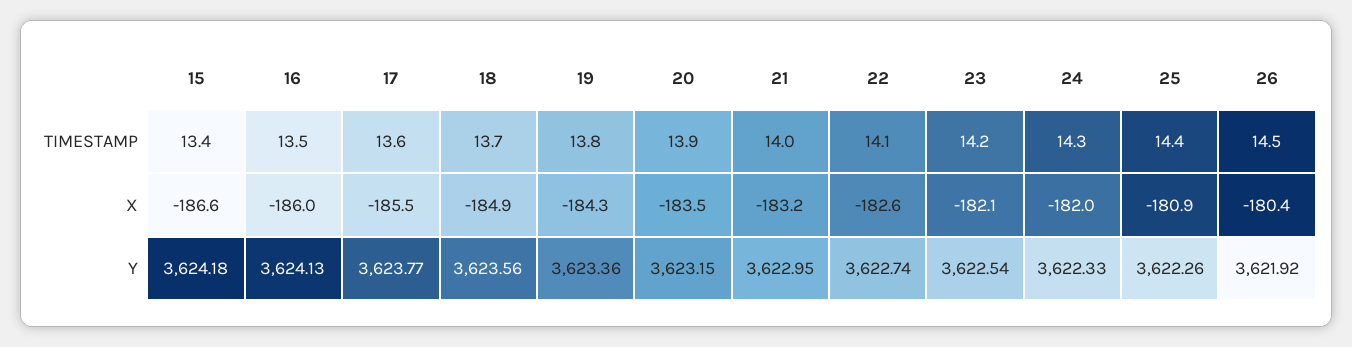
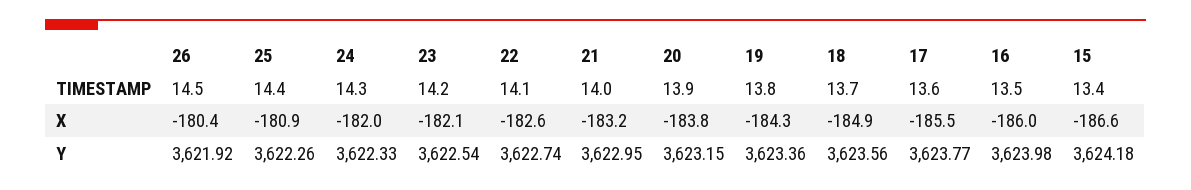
20, X: -183.5 -> -183.8
16, Y: 3624.13 -> 3623.98

